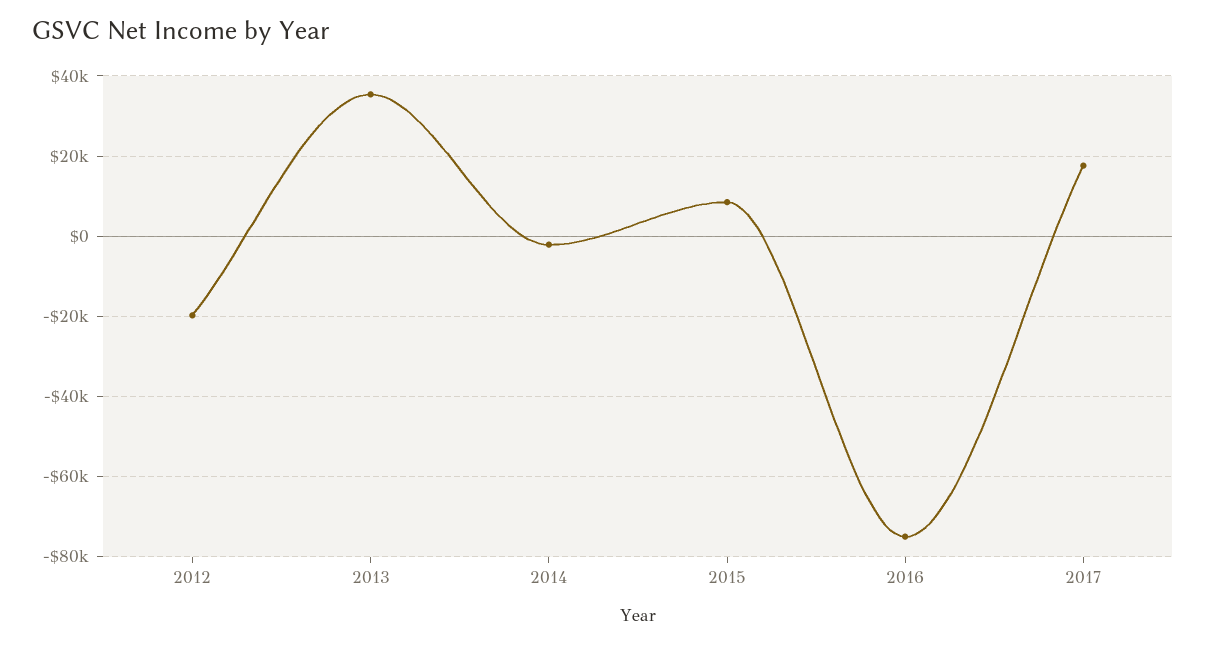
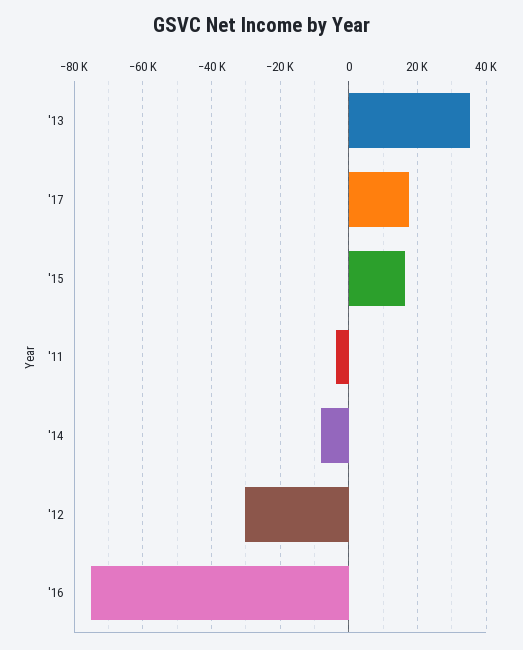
2012: -20000 -> -30000
2014: -2000 -> -8000
2015: 8000 -> 16000
'11: none -> -4000

